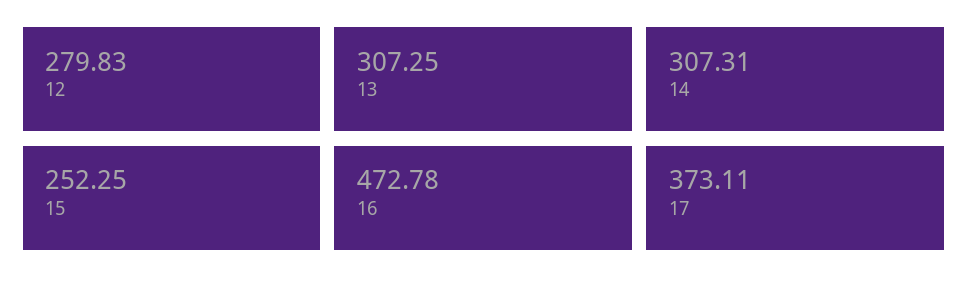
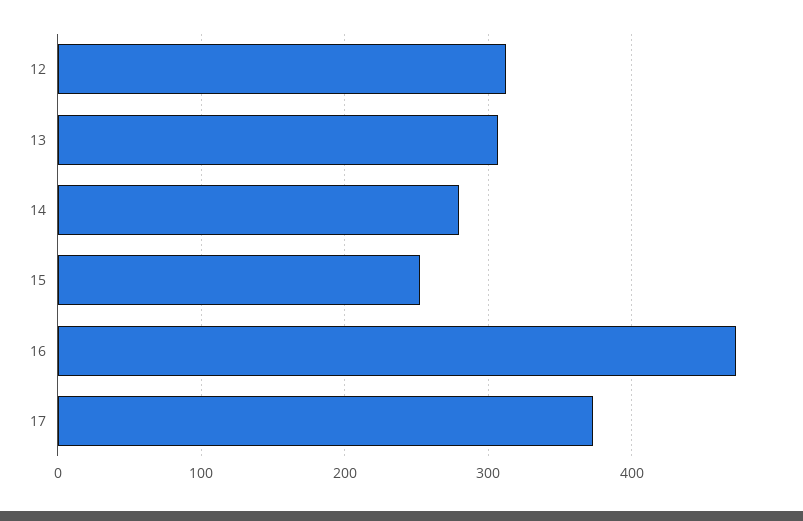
12: 279.83 -> 310
14: 307.31 -> 280

